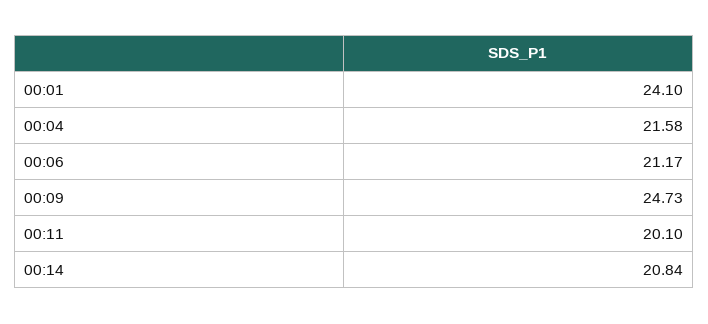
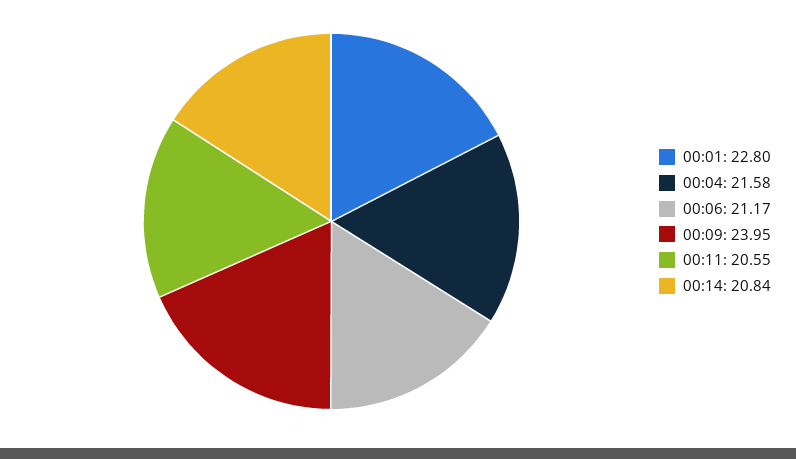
00:01: 24.1 -> 22.8
00:09: 24.73 -> 23.95
00:11: 20.1 -> 20.55

